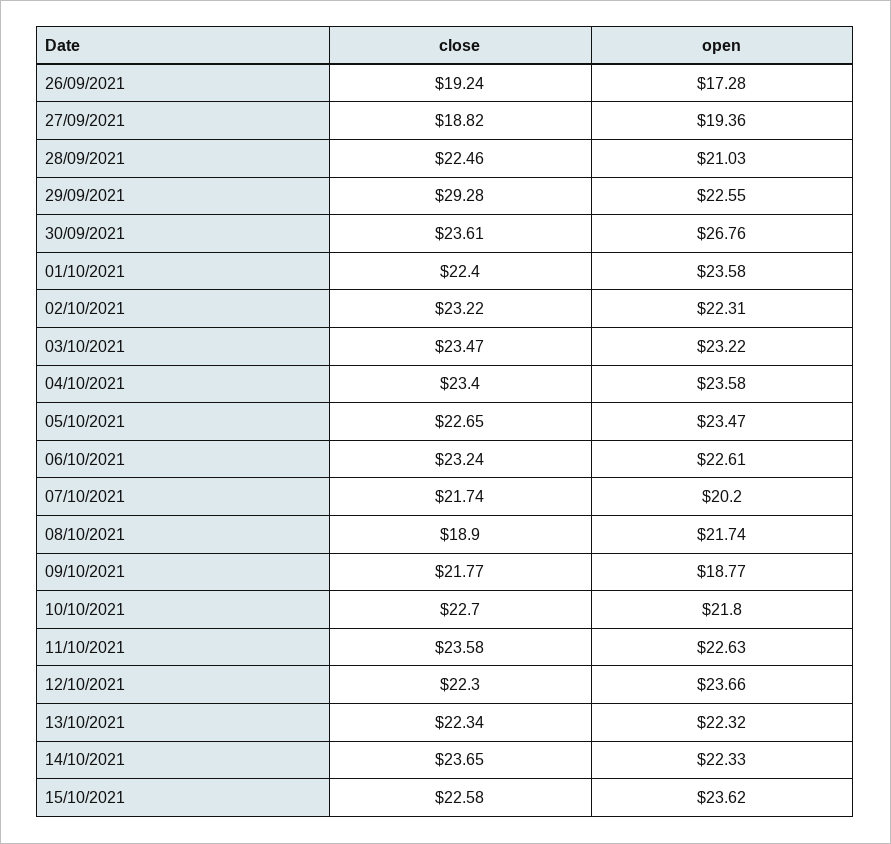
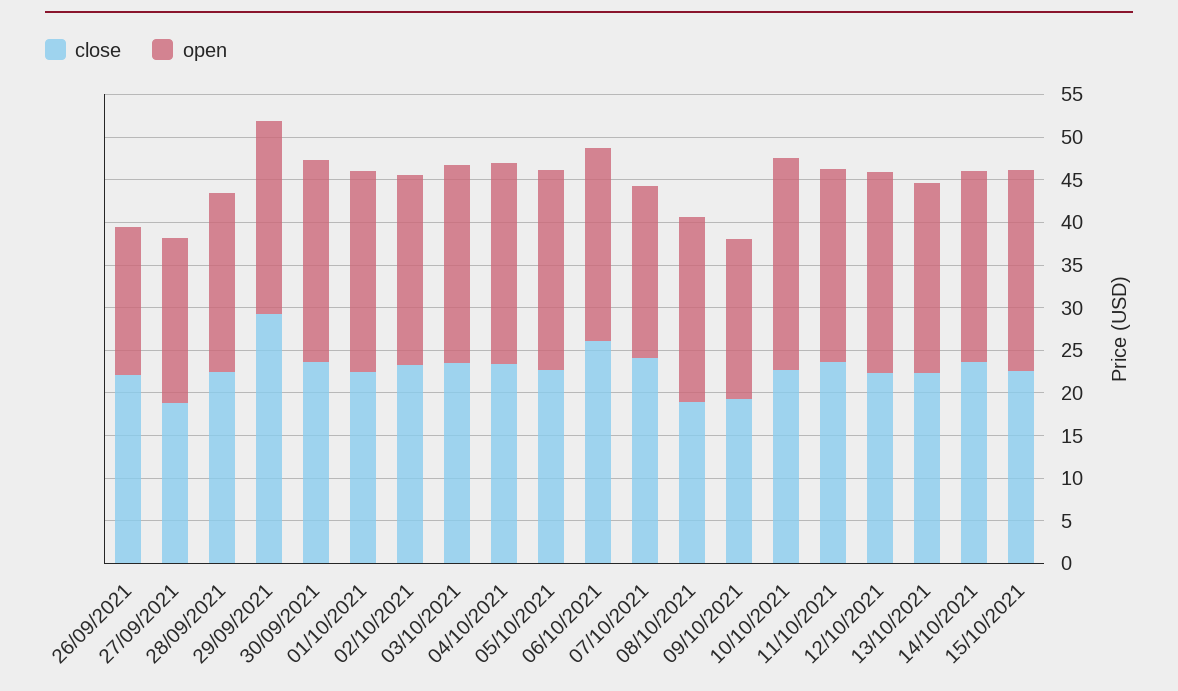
close, 26/09/2021: 19.24 -> 22
open, 30/09/2021: 26.76 -> 24
close, 06/10/2021: 23.24 -> 26
close, 07/10/2021: 21.74 -> 24
close, 09/10/2021: 21.77 -> 19
open, 10/10/2021: 21.8 -> 25

